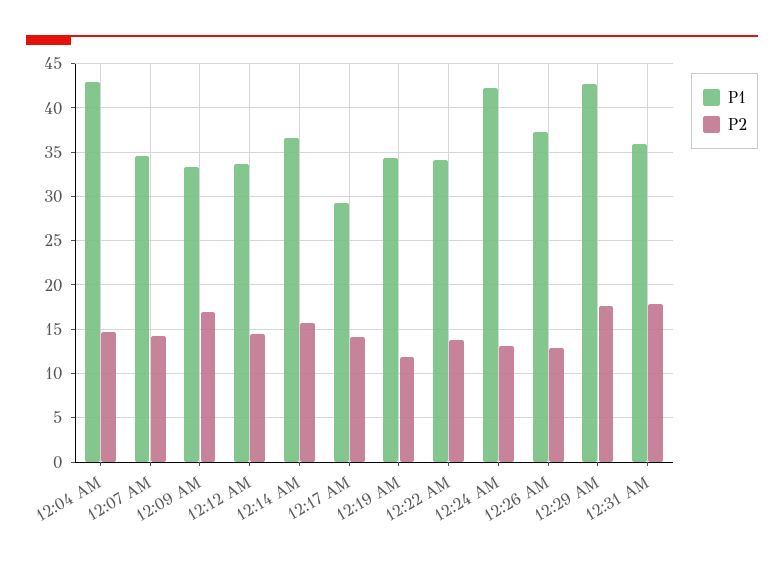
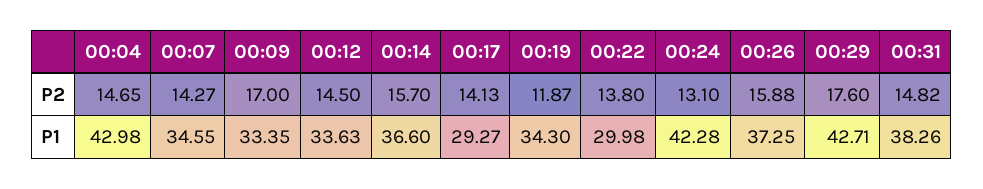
P1, 12:22 AM: 34 -> 29.98
P2, 12:26 AM: 13 -> 15.88
P1, 12:31 AM: 36 -> 38.26
P2, 12:31 AM: 18 -> 14.82

